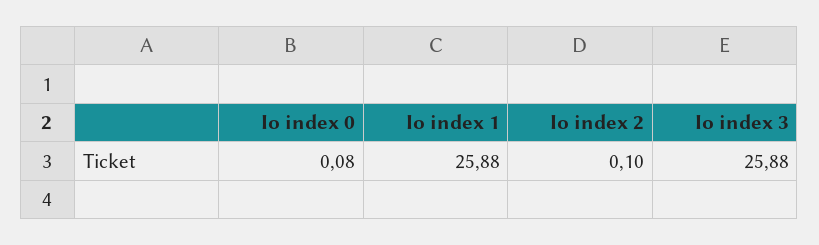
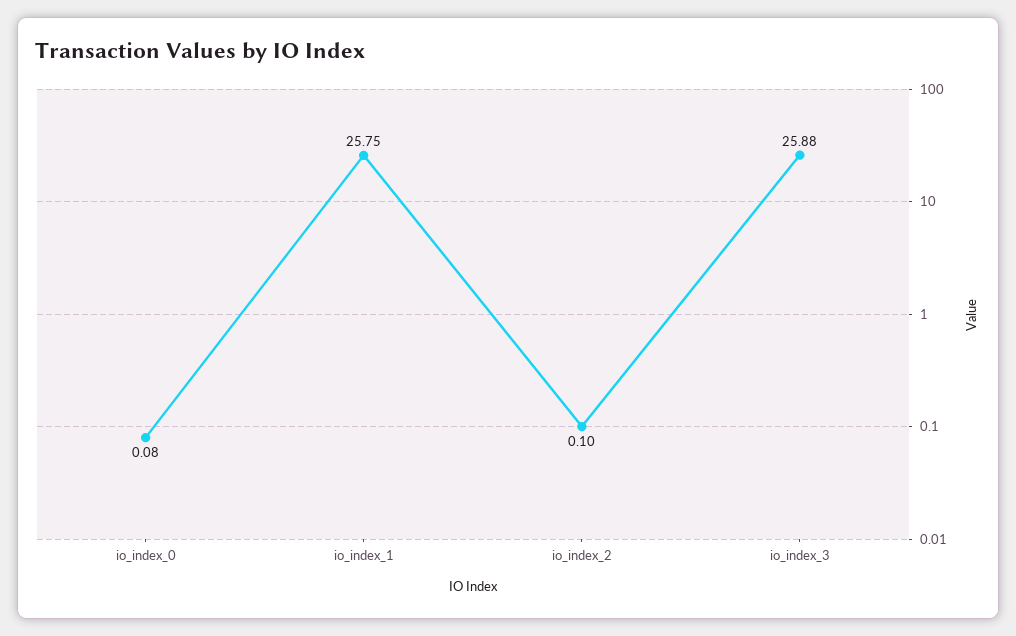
Io index 1: 25.88 -> 25.75

